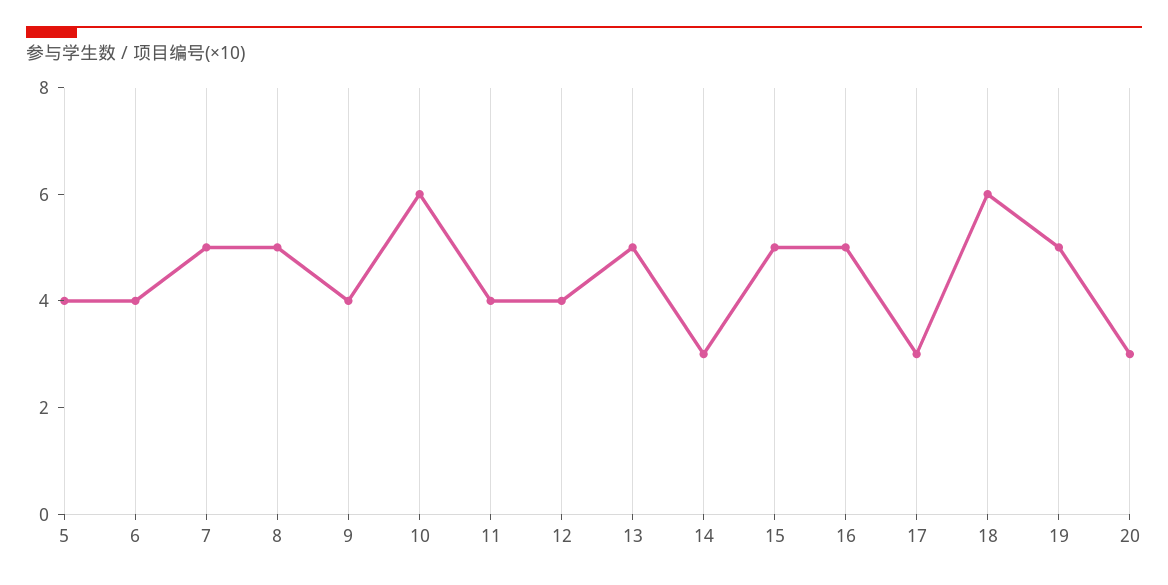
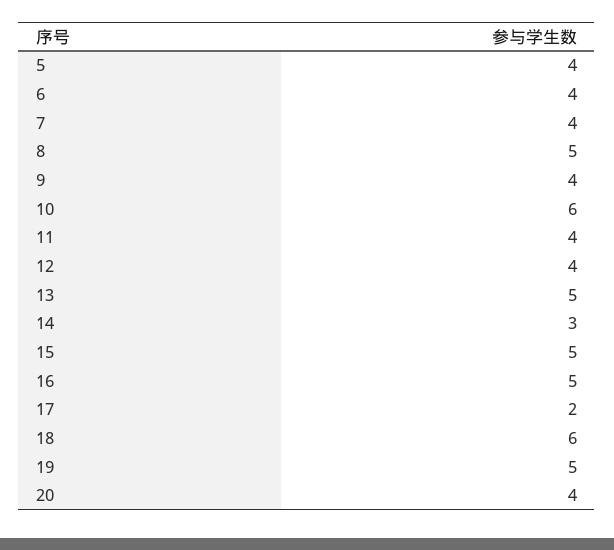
7: 5 -> 4
17: 3 -> 2
20: 3 -> 4

